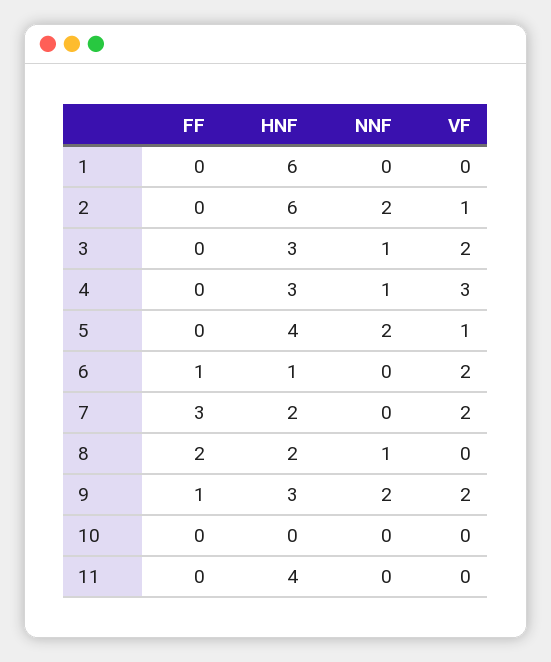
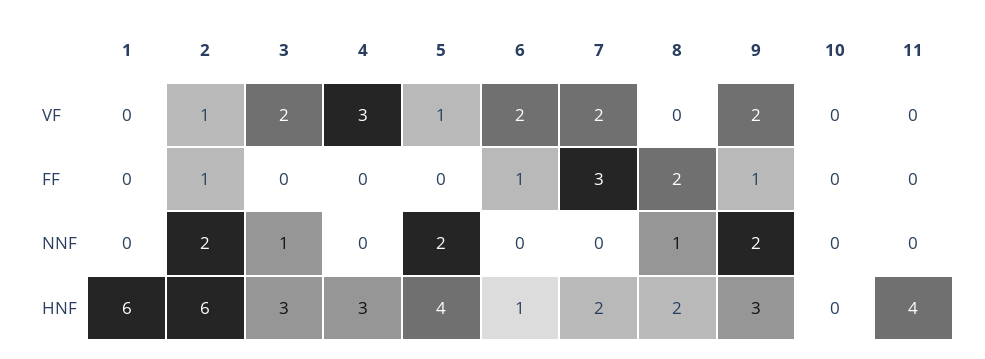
FF, 2: 0 -> 1
NNF, 4: 1 -> 0

